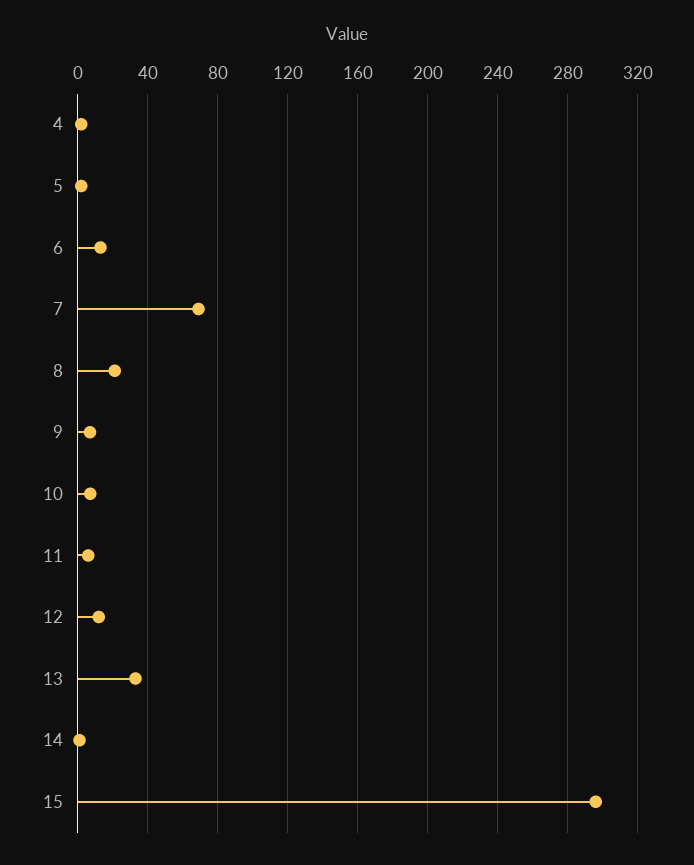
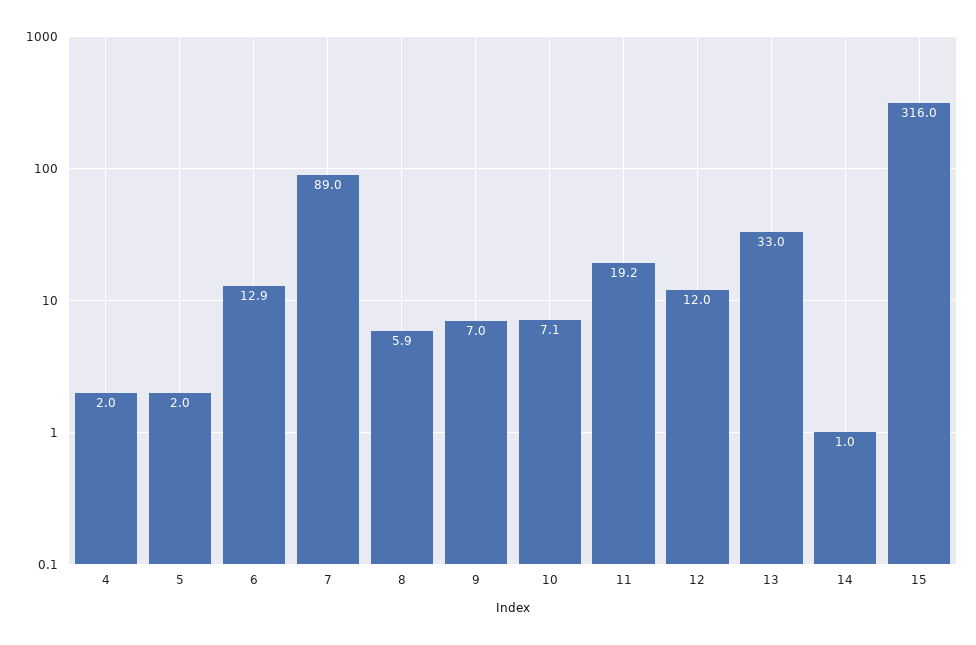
7: 70 -> 89
8: 20 -> 5.9
11: 5 -> 19.2
15: 295 -> 316

